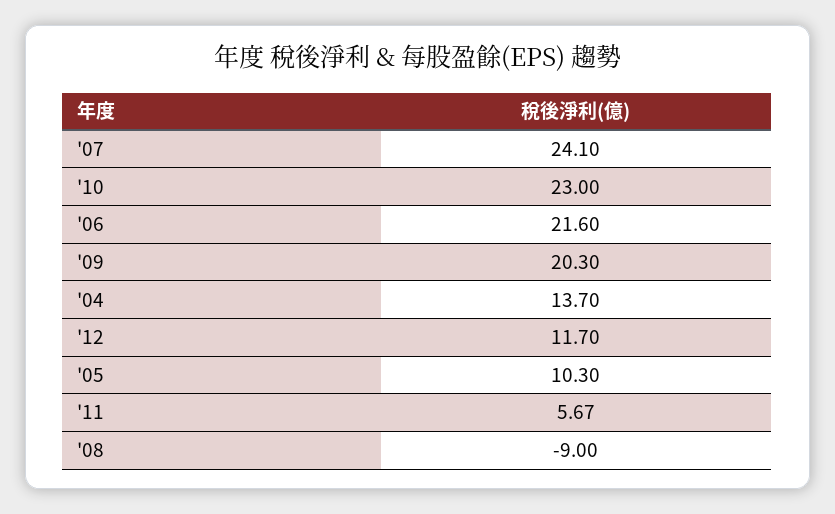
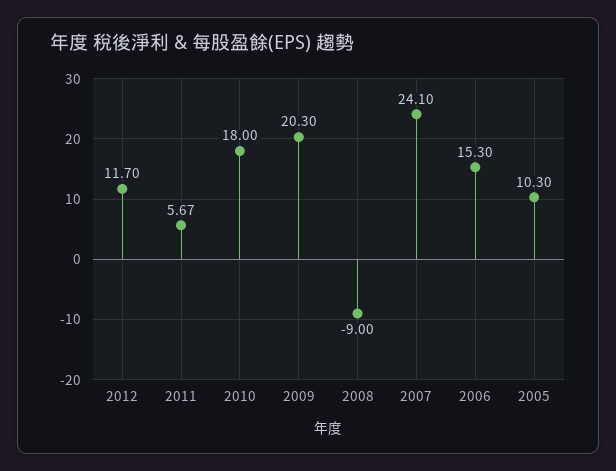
'10: 23 -> 18
'06: 21.6 -> 15.3
'04: 13.7 -> none

